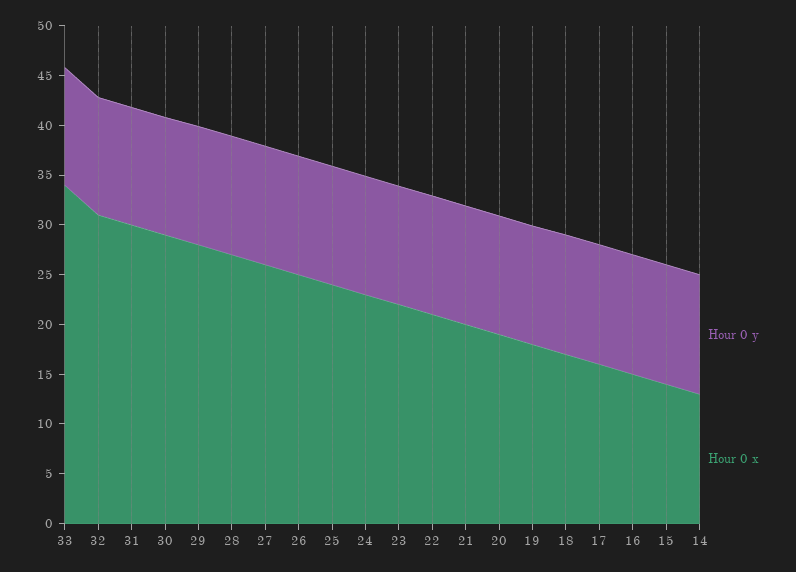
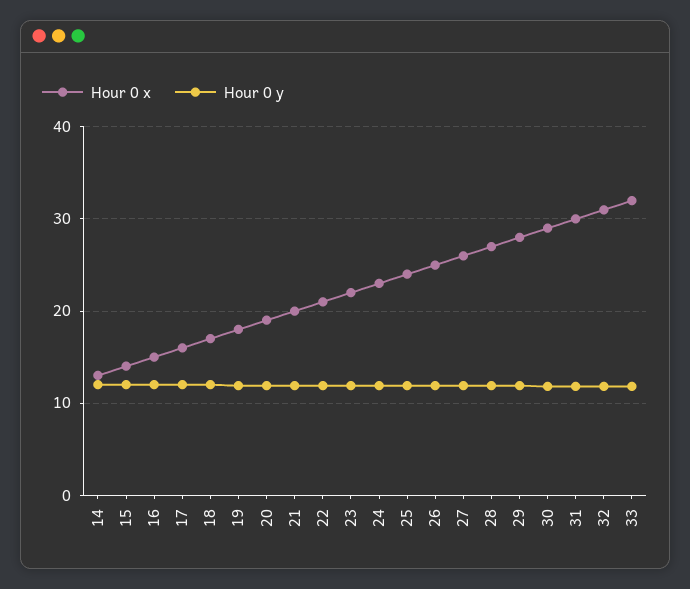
Hour 0 x, 33: 34 -> 32

